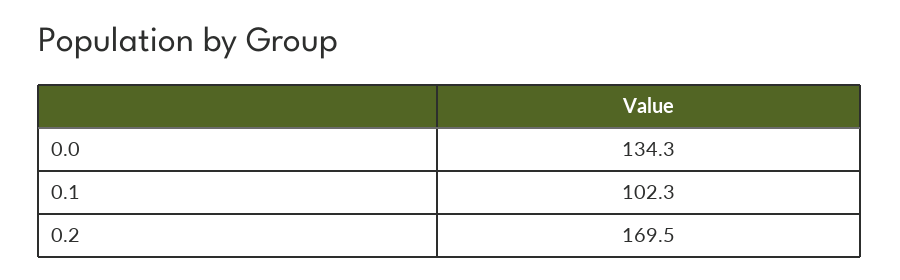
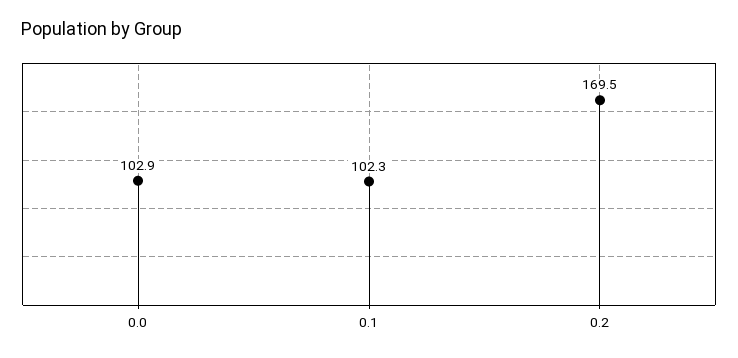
0.0: 134.3 -> 102.9

